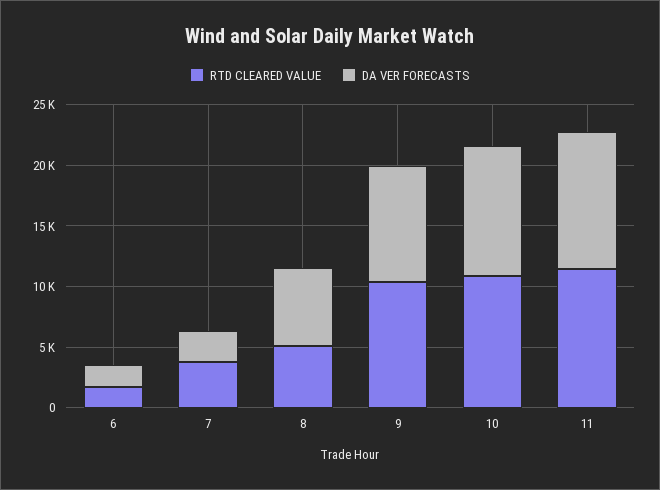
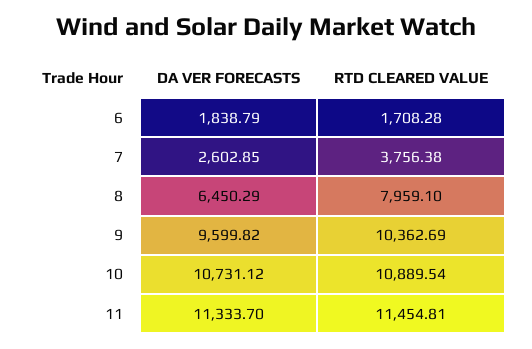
RTD CLEARED VALUE, 8: 5000 -> 7959.1

